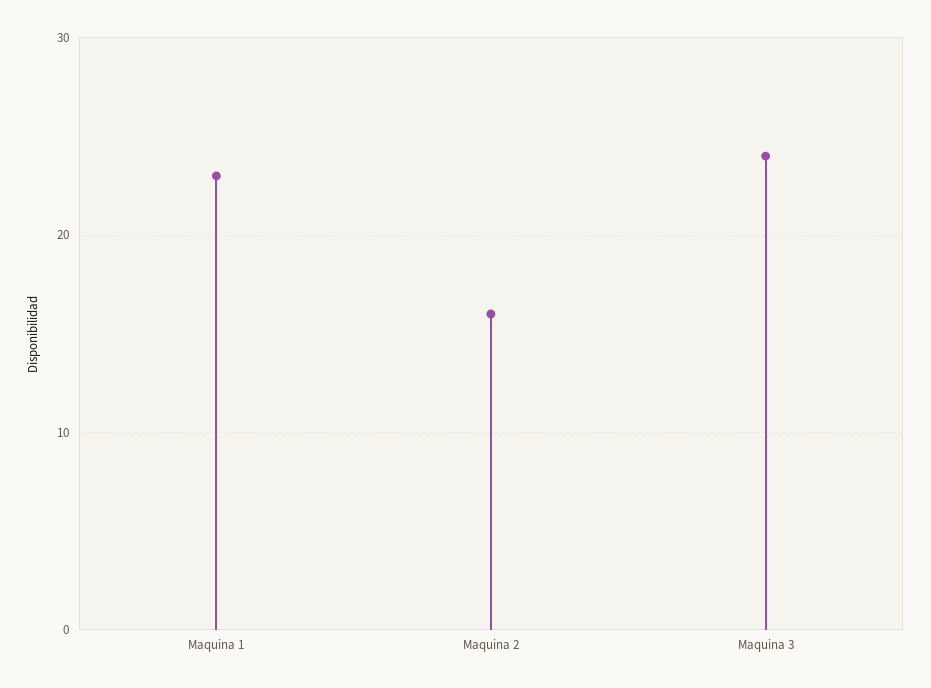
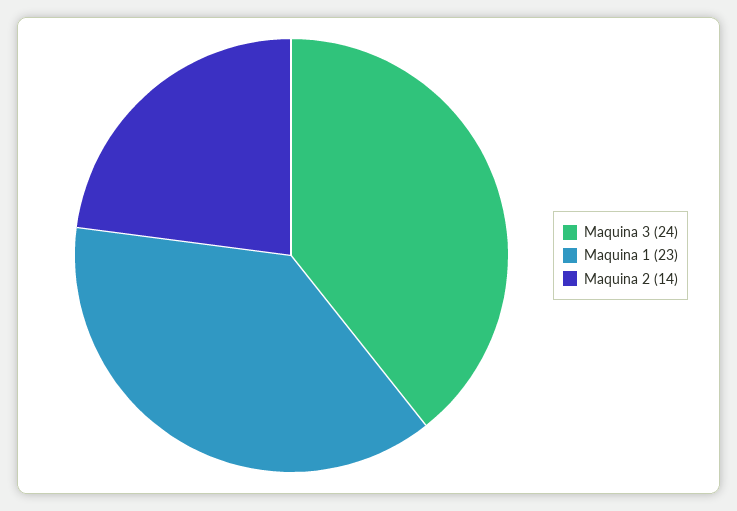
Maquina 2: 16 -> 14

